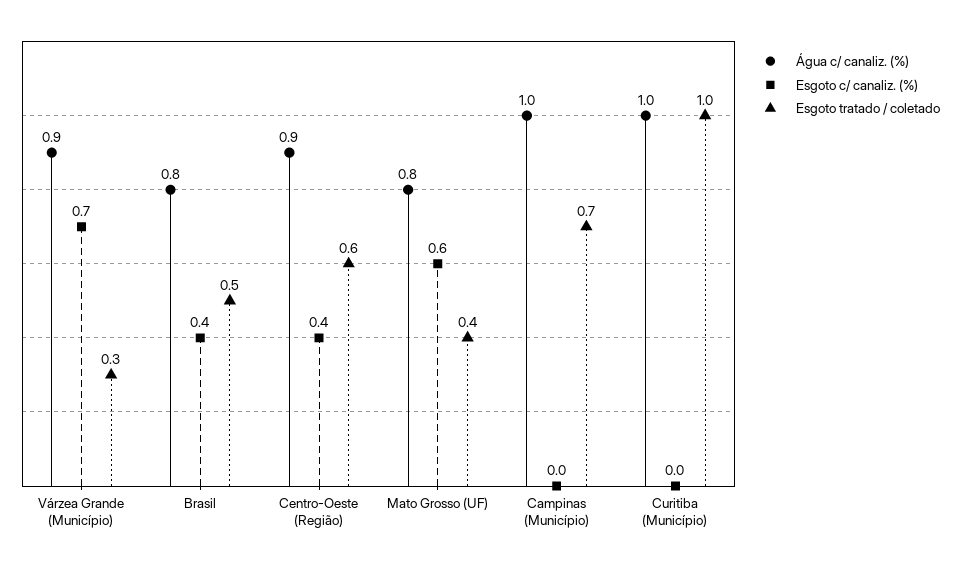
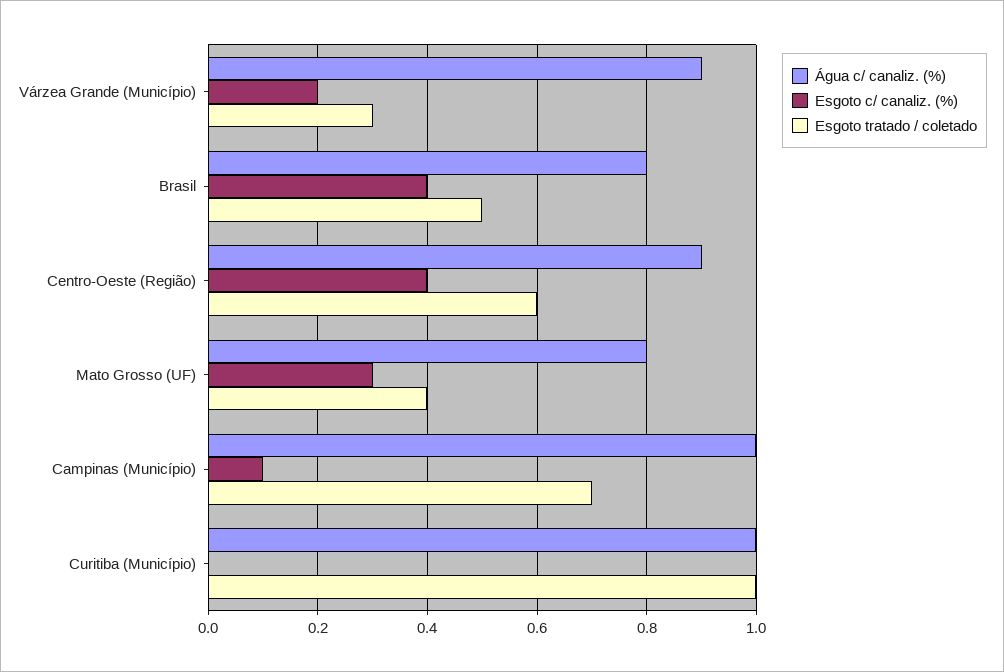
Esgoto c/ canaliz. (%), Várzea Grande (Município): 0.7 -> 0.2
Esgoto c/ canaliz. (%), Mato Grosso (UF): 0.6 -> 0.3
Esgoto c/ canaliz. (%), Campinas (Município): 0 -> 0.1

